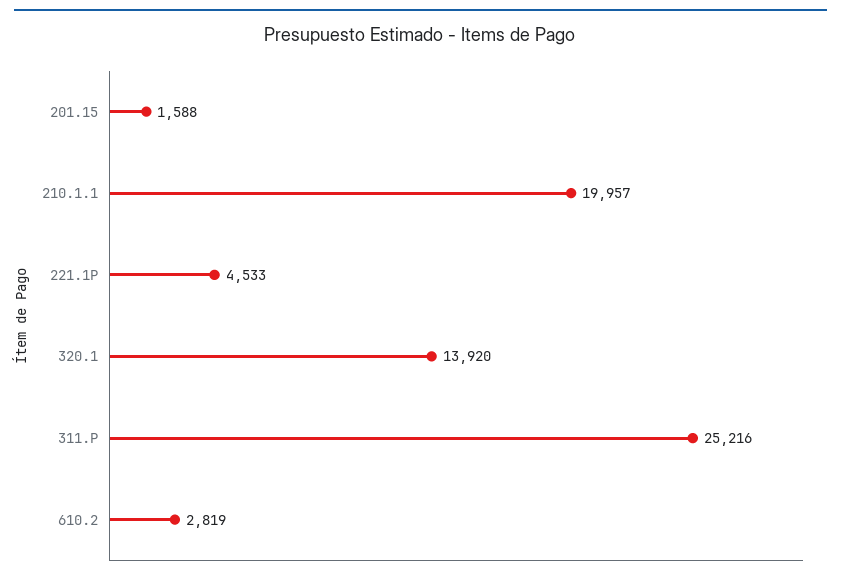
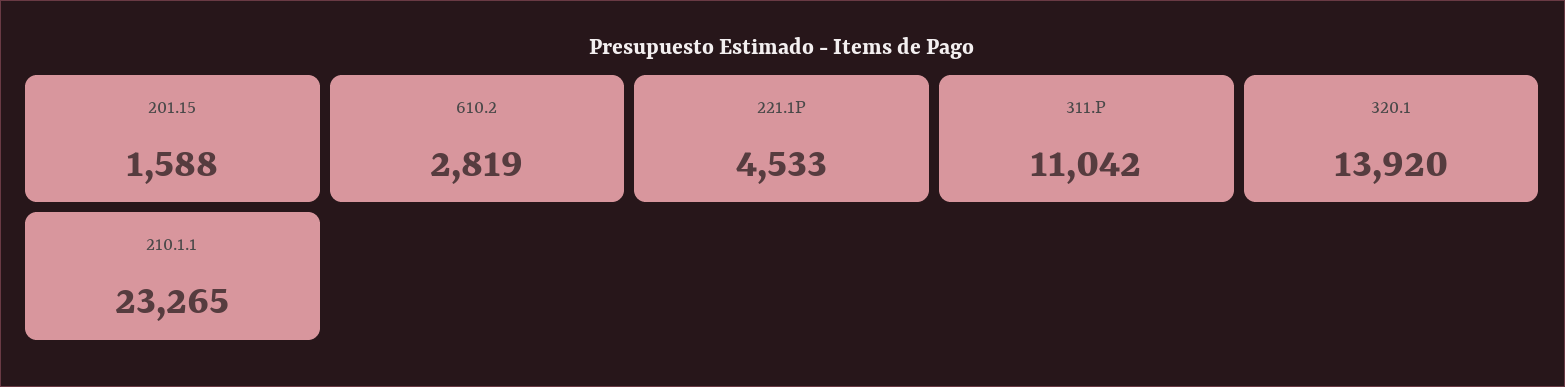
210.1.1: 19957 -> 23265
311.P: 25216 -> 11042

